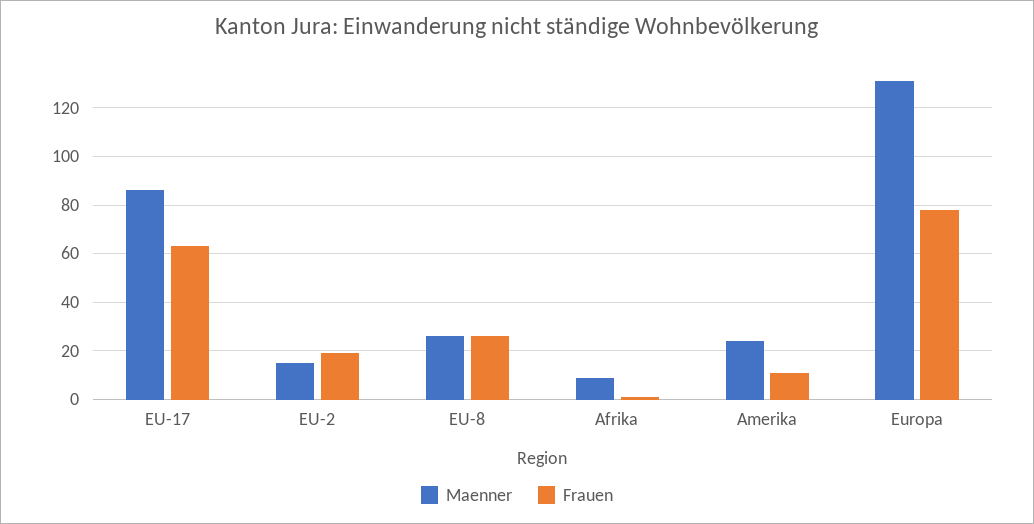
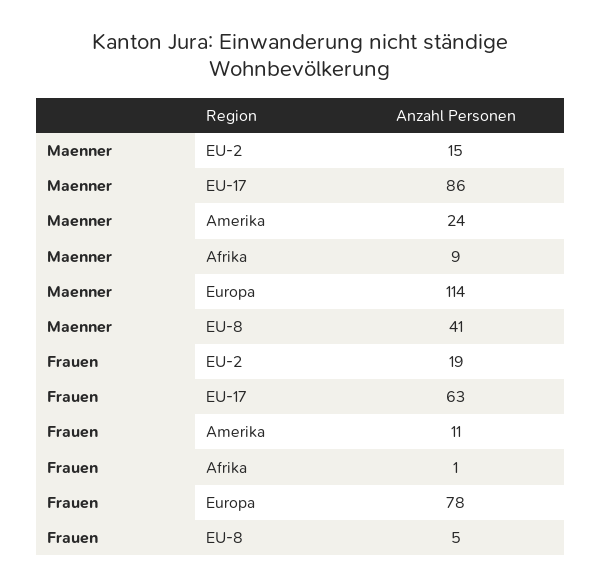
Maenner, EU-8: 25 -> 41
Frauen, EU-8: 25 -> 5
Maenner, Europa: 130 -> 114

